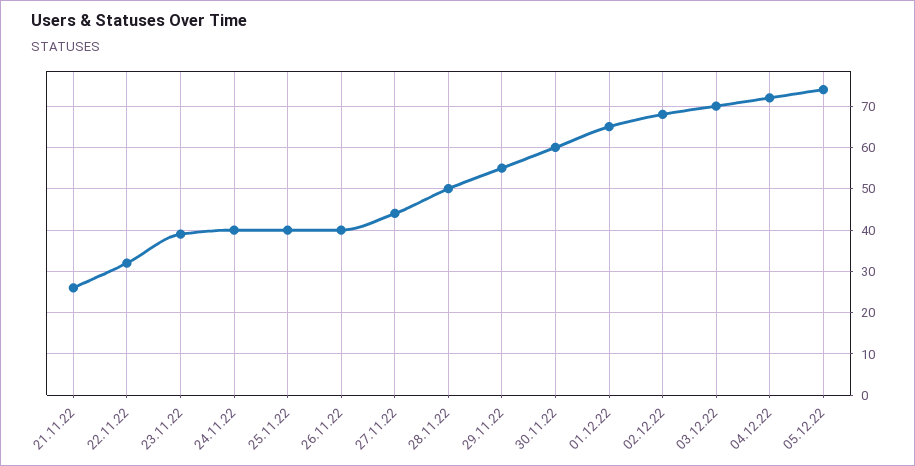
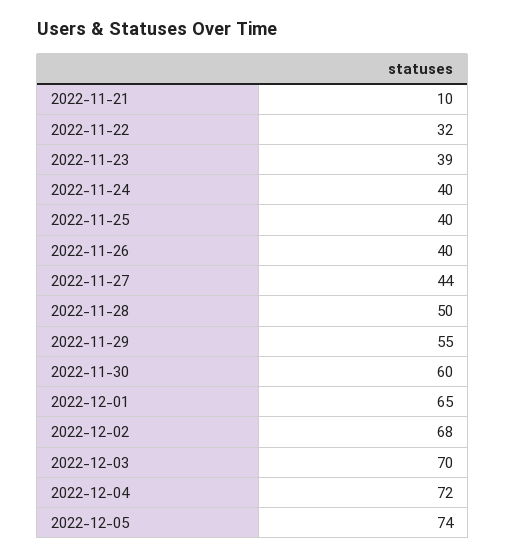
21.11.22: 25 -> 10

